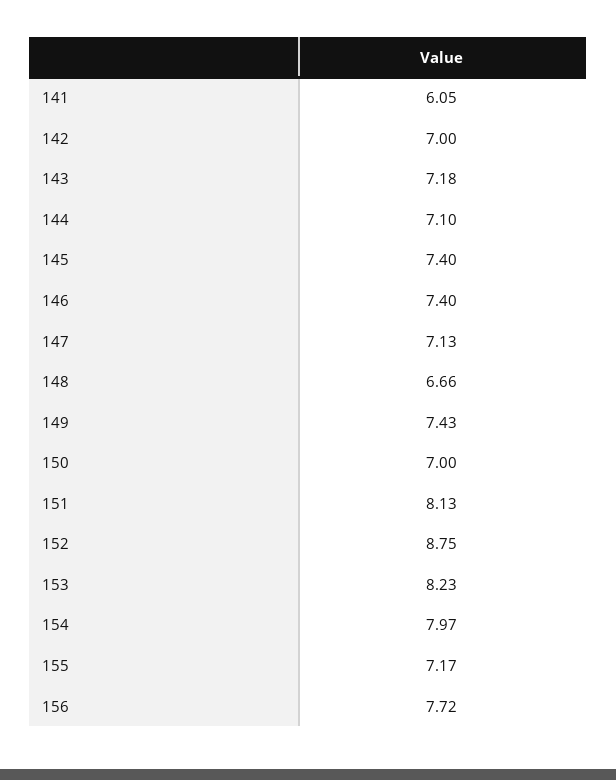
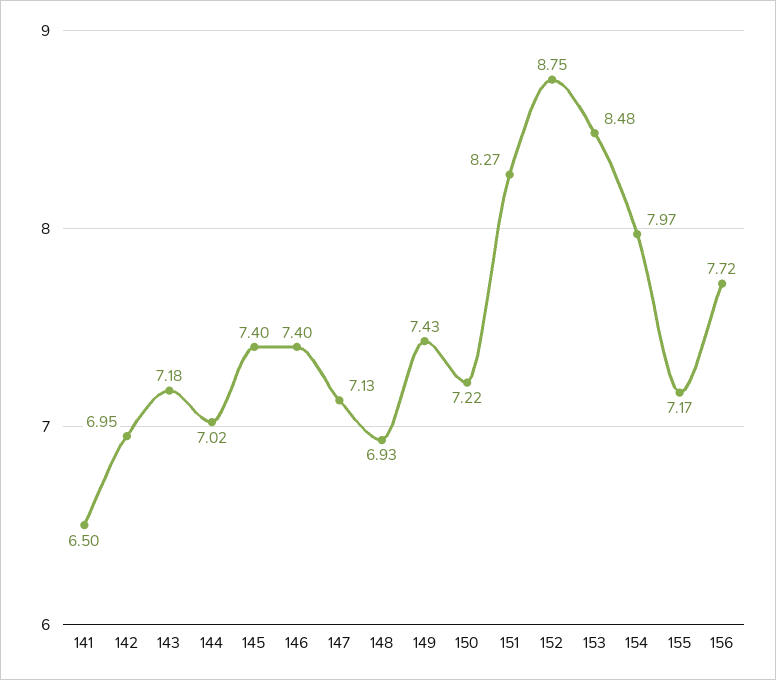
141: 6.05 -> 6.5
142: 7 -> 6.95
144: 7.1 -> 7.02
148: 6.66 -> 6.93
150: 7 -> 7.22
151: 8.13 -> 8.27
153: 8.23 -> 8.48

